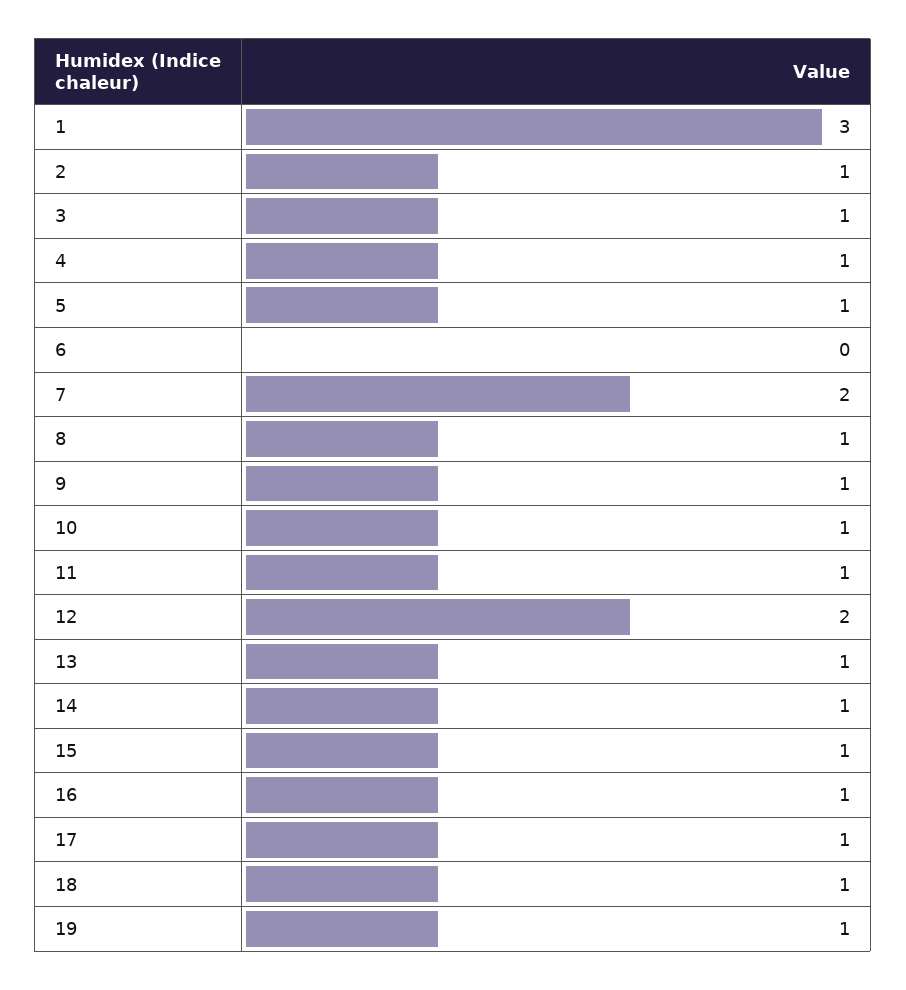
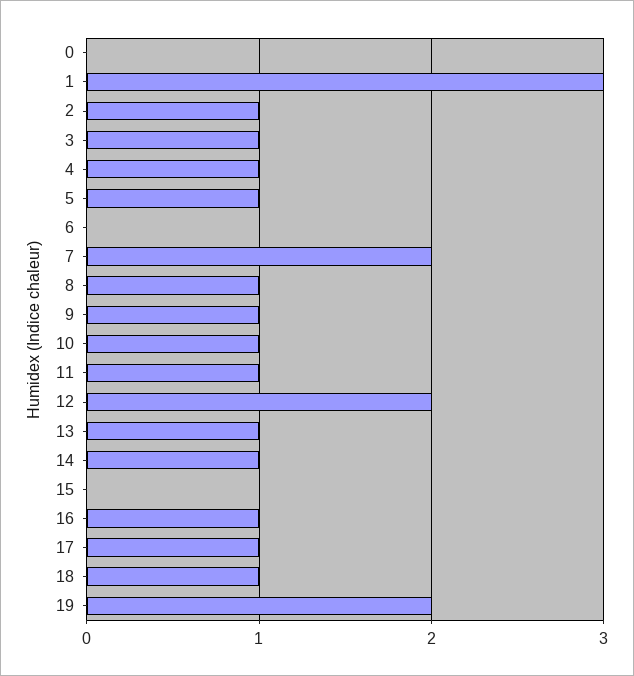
15: 1 -> 0
19: 1 -> 2
0: none -> 0

